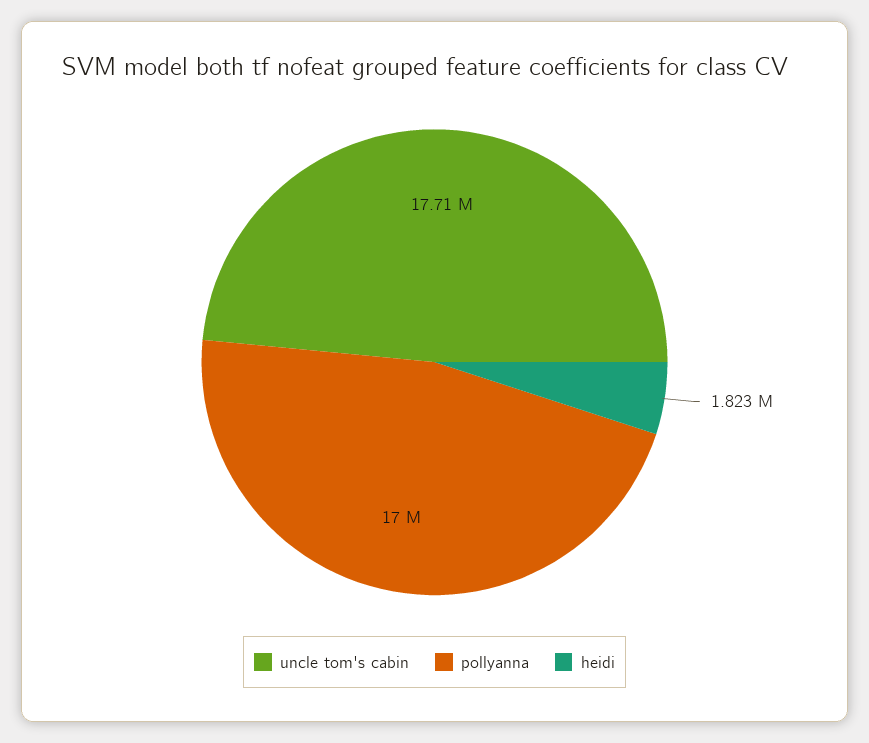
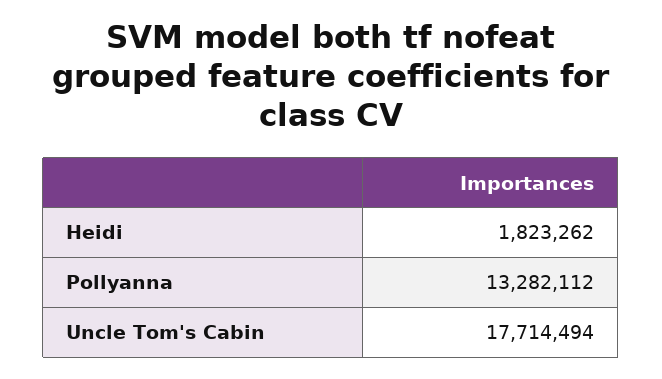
pollyanna: 17000000 -> 13282112

